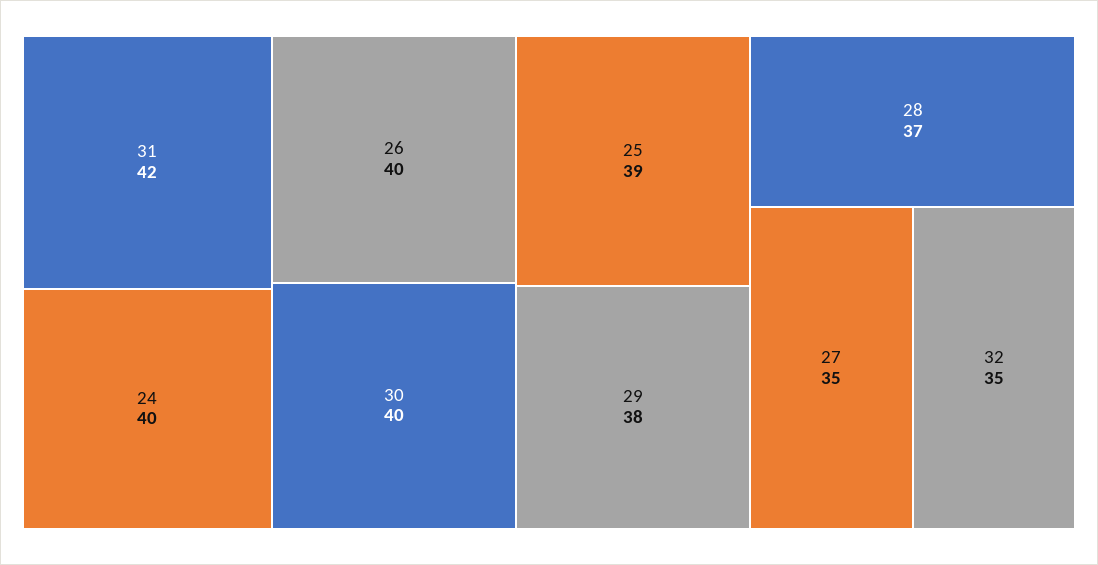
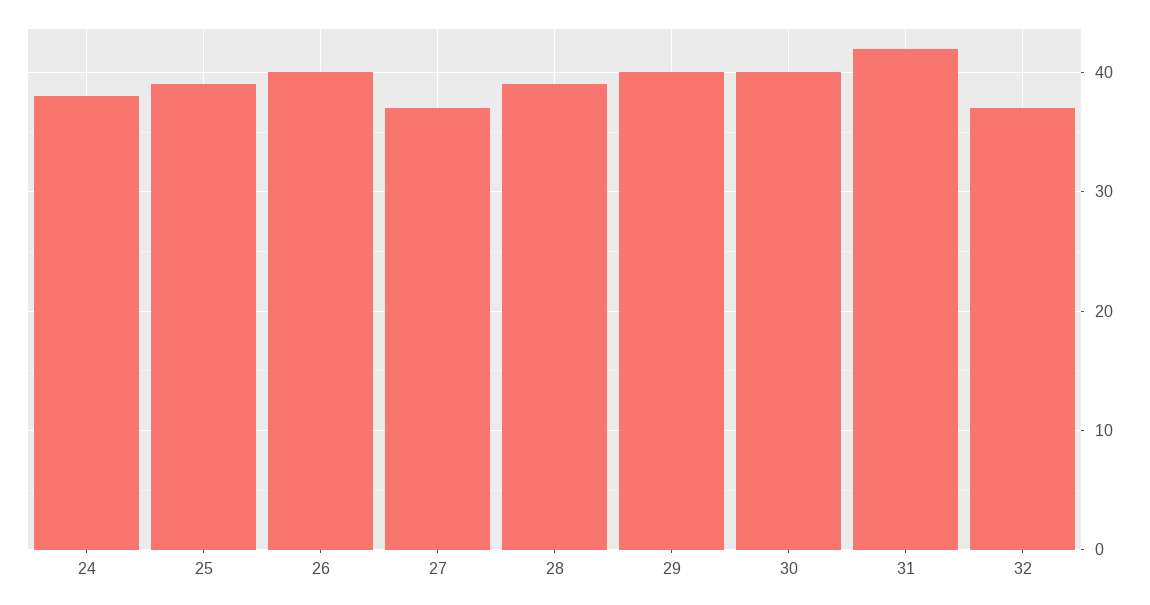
24: 40 -> 38
29: 38 -> 40
28: 37 -> 39
27: 35 -> 37
32: 35 -> 37

